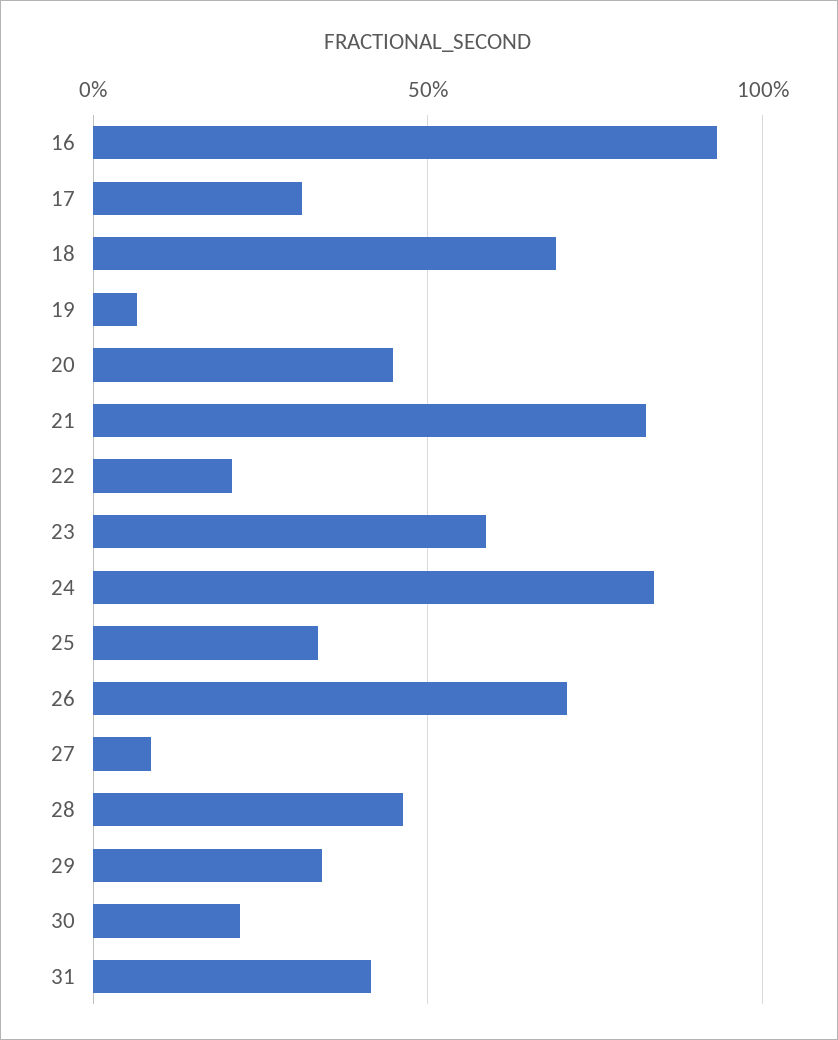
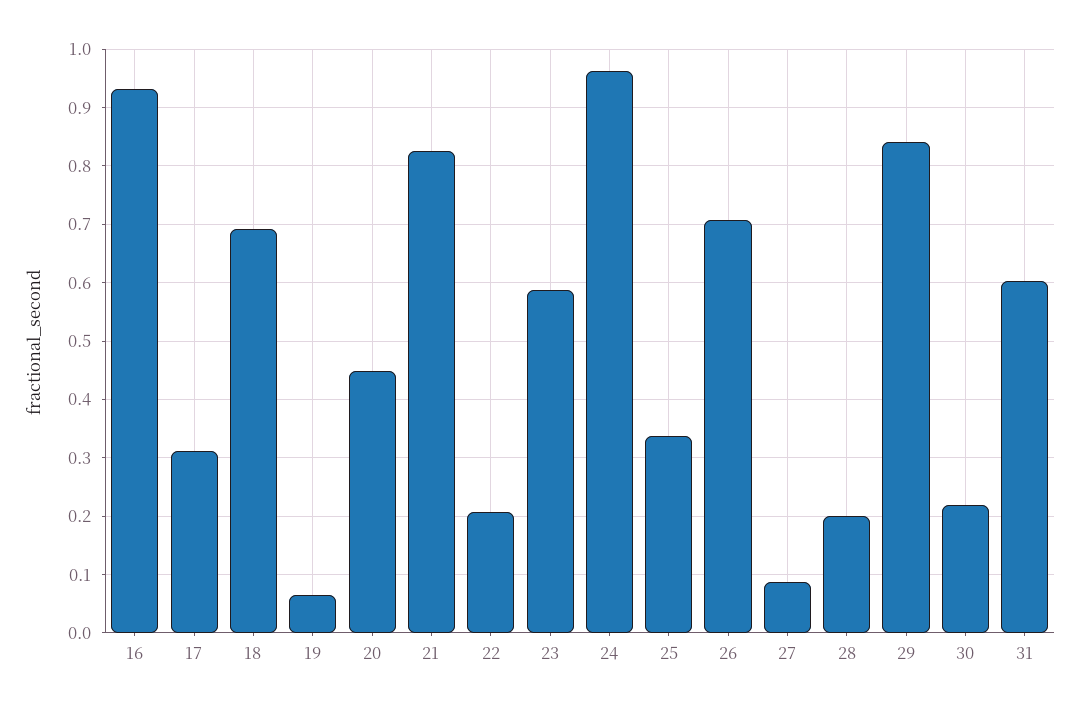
24: 0.85 -> 0.96
28: 0.45 -> 0.2
29: 0.35 -> 0.84
31: 0.4 -> 0.6

